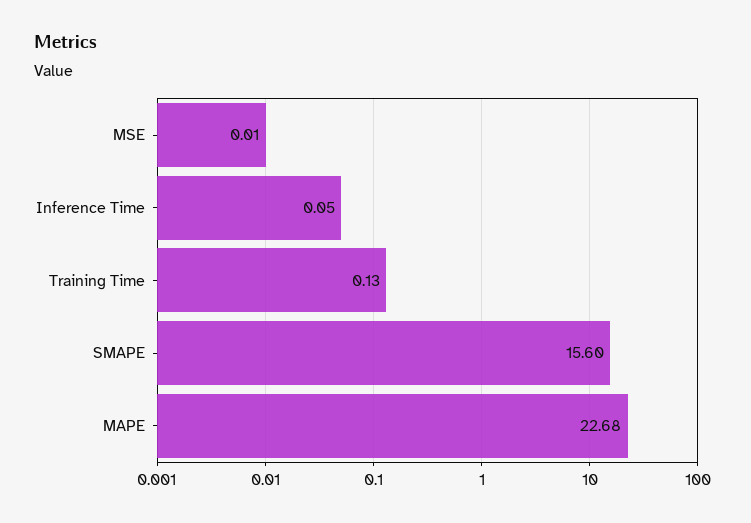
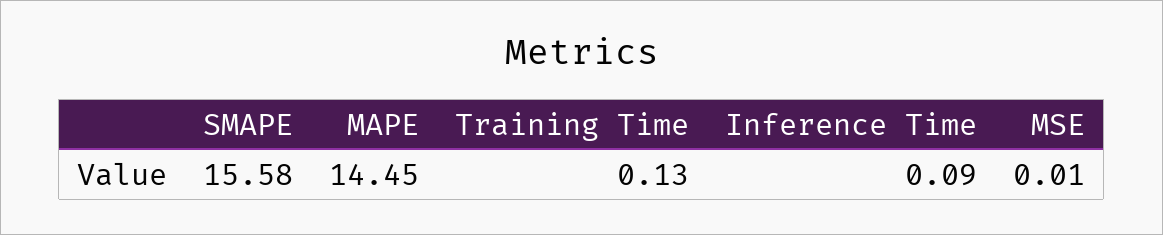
Inference Time: 0.05 -> 0.09
SMAPE: 15.6 -> 15.58
MAPE: 22.68 -> 14.45

